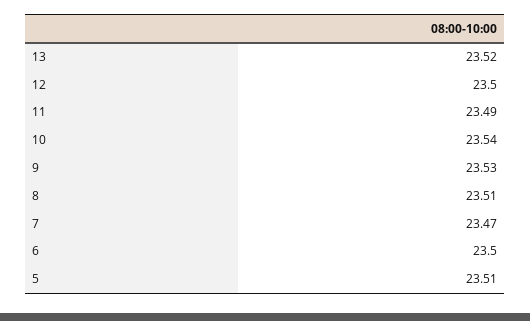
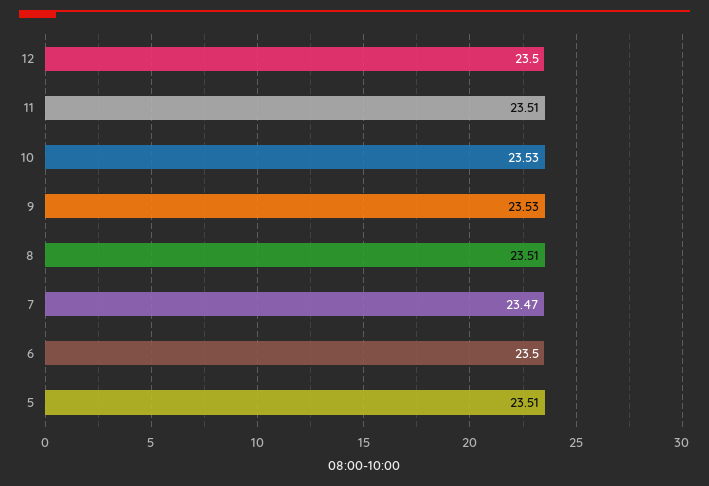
13: 23.52 -> none
11: 23.49 -> 23.51
10: 23.54 -> 23.53

